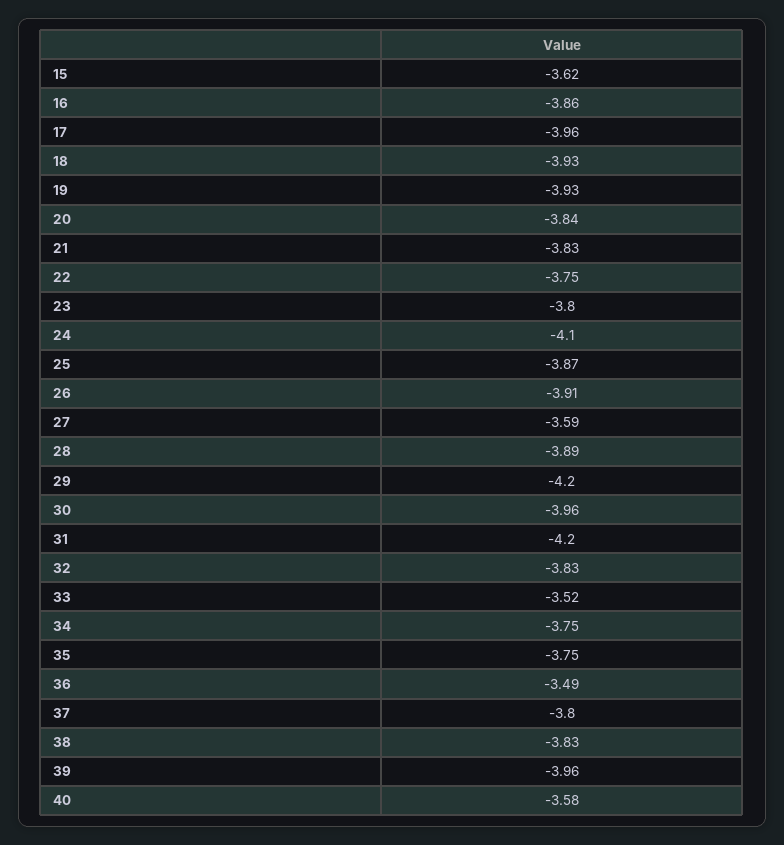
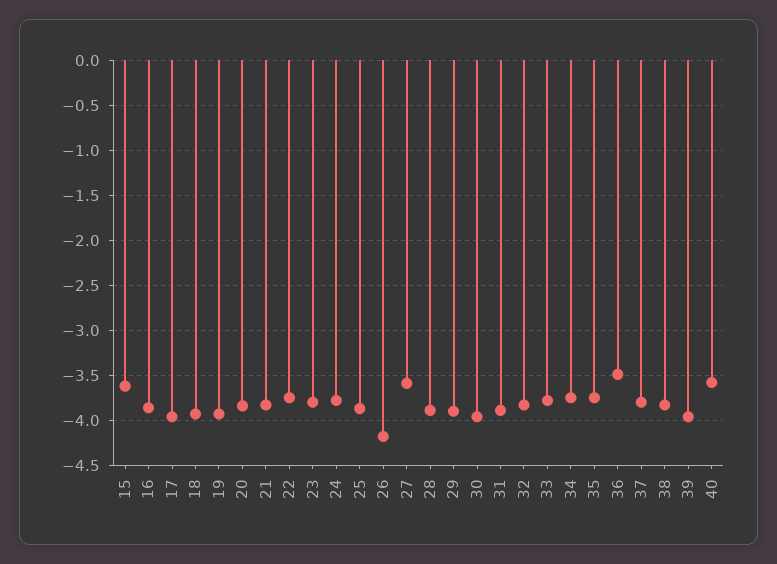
24: -4.1 -> -3.8
26: -3.91 -> -4.2
29: -4.2 -> -3.9
31: -4.2 -> -3.9
33: -3.52 -> -3.8

